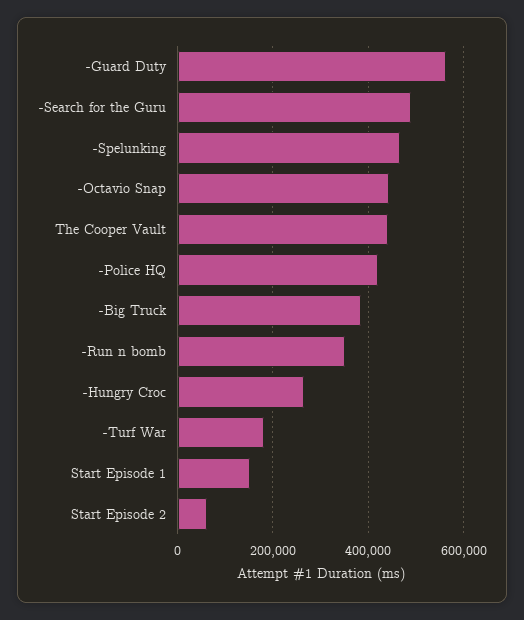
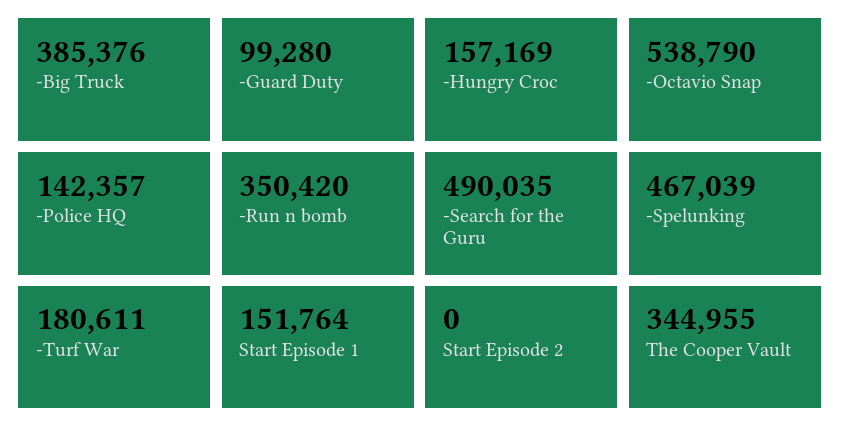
-Guard Duty: 560000 -> 99280
-Octavio Snap: 440000 -> 538790
The Cooper Vault: 440000 -> 344955
-Police HQ: 420000 -> 142357
-Hungry Croc: 260000 -> 157169
Start Episode 2: 60000 -> 0

